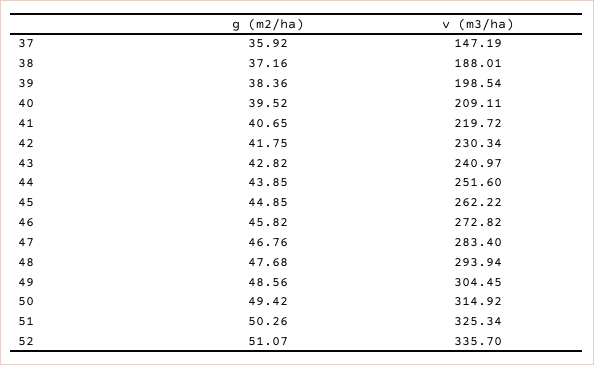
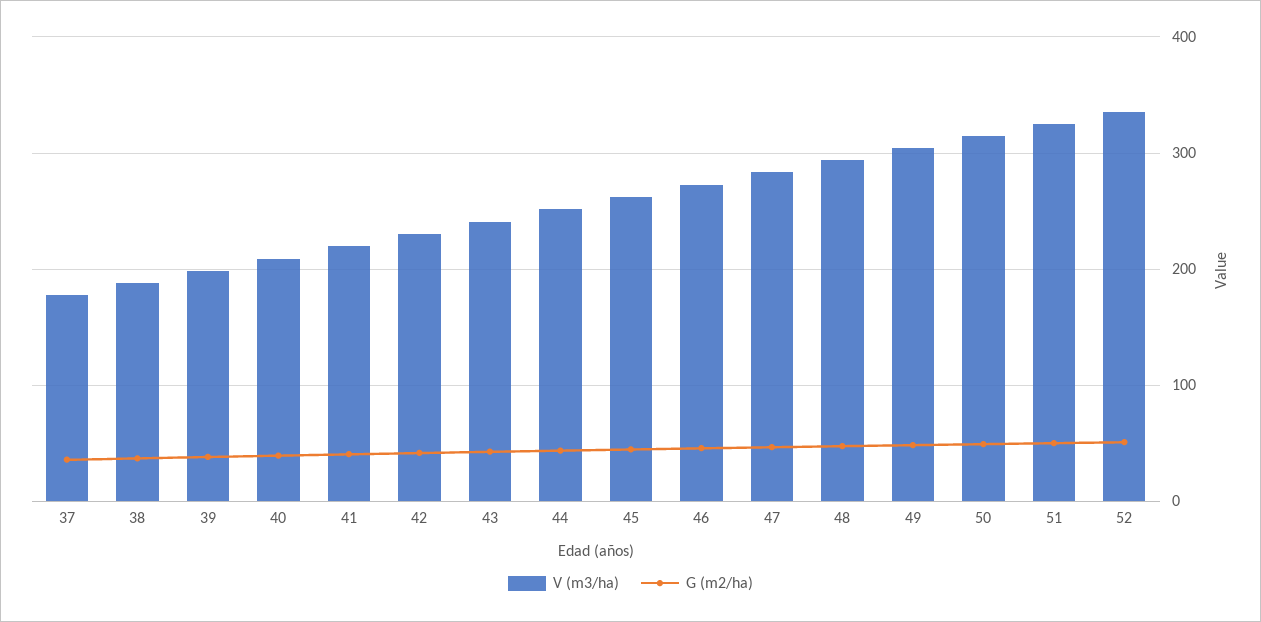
v (m3/ha), 37: 147.19 -> 180

